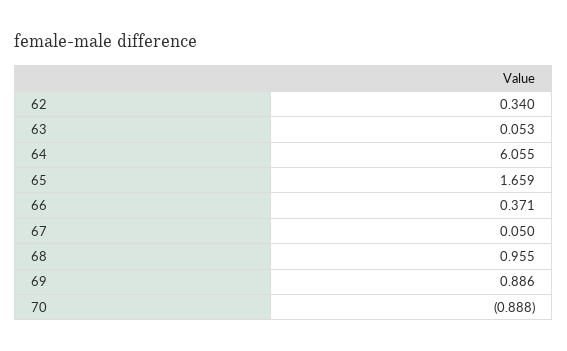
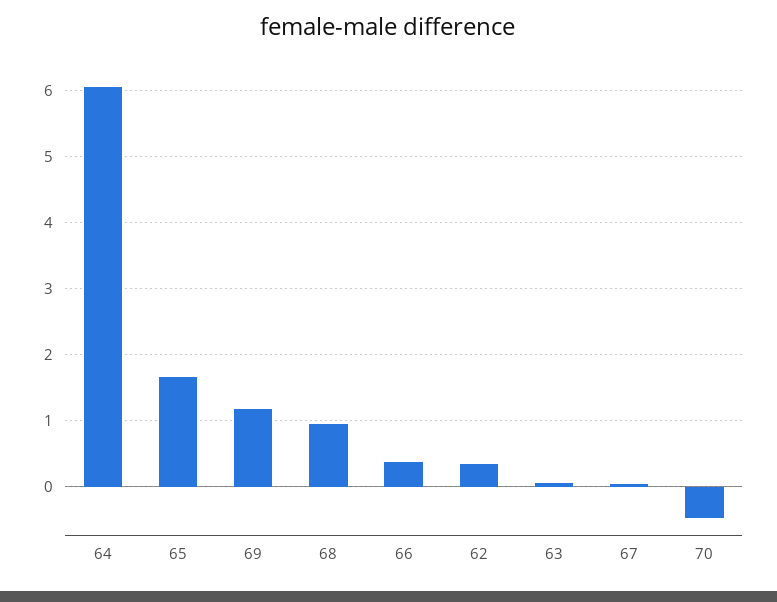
69: 0.886 -> 1.2
70: -0.888 -> -0.5

